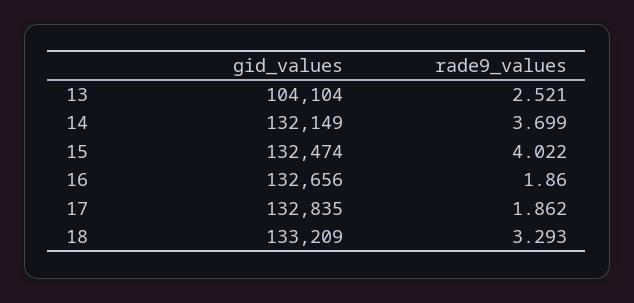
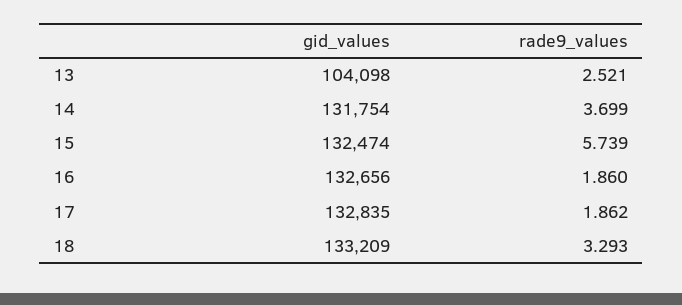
gid_values, 13: 104104 -> 104098
gid_values, 14: 132149 -> 131754
rade9_values, 15: 4.022 -> 5.739

